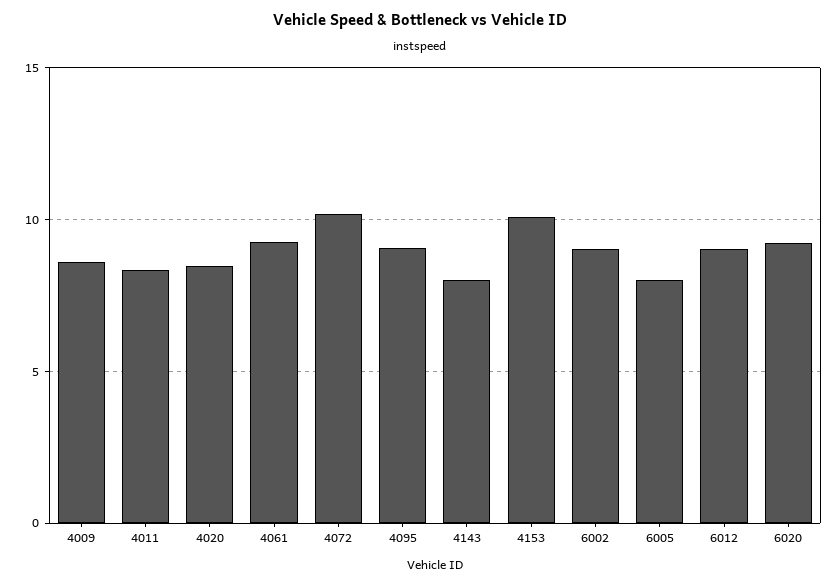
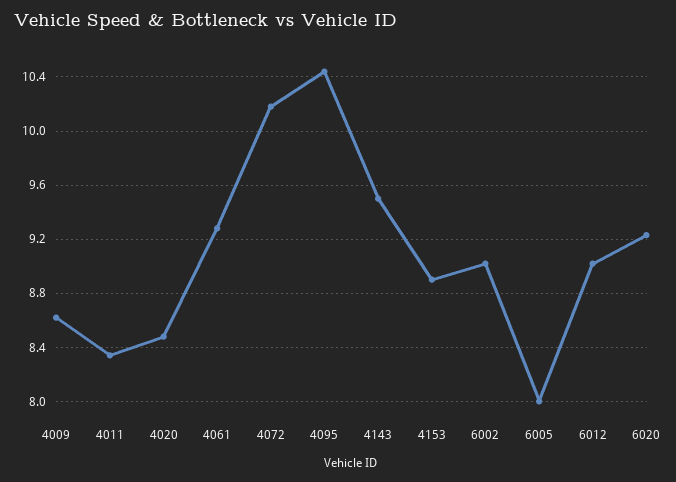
4095: 9 -> 10.45
4143: 8 -> 9.5
4153: 10 -> 8.9

